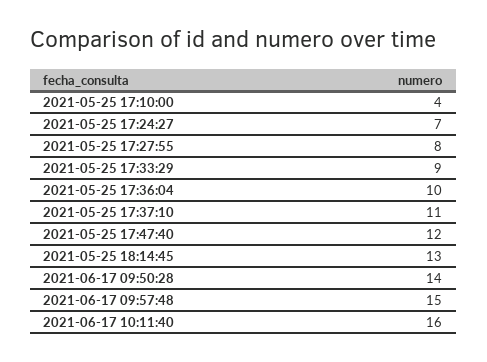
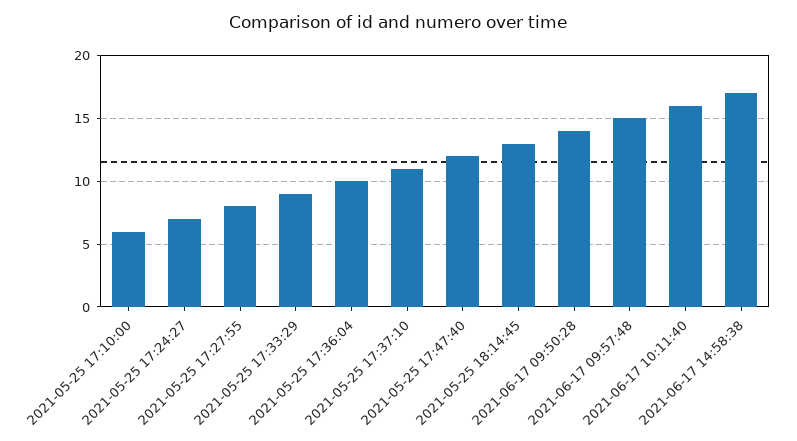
2021-05-25 17:10:00: 4 -> 6
2021-06-17 14:58:38: none -> 17

